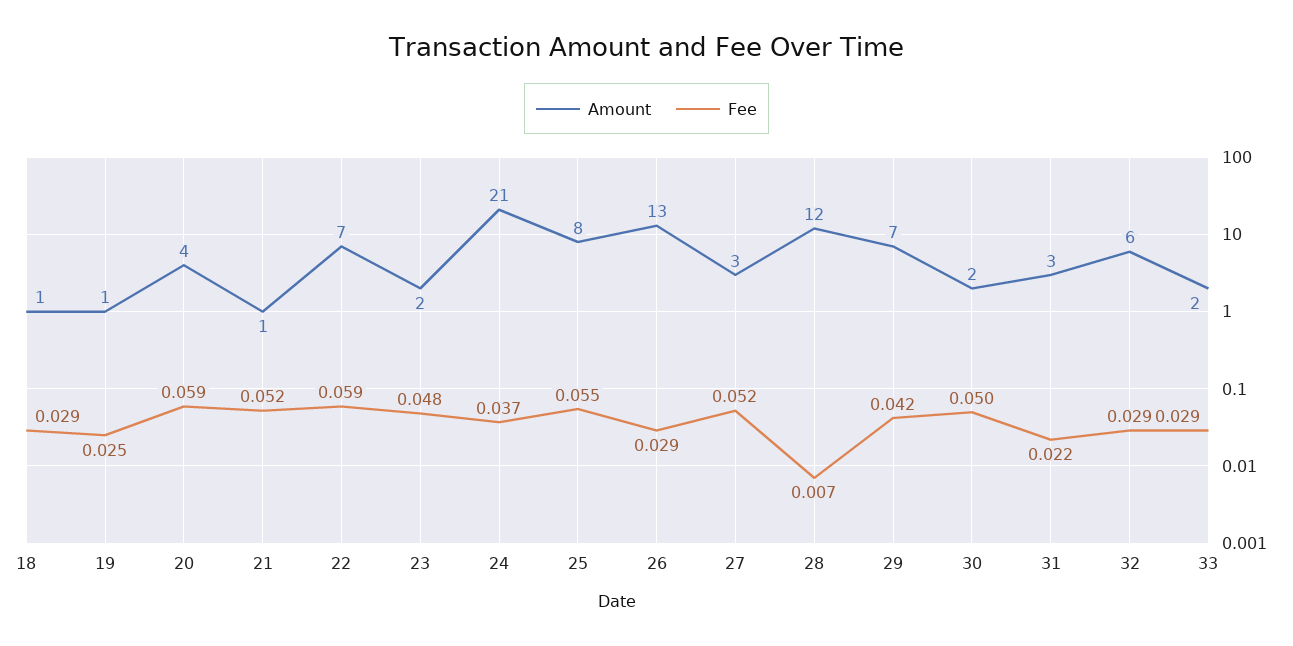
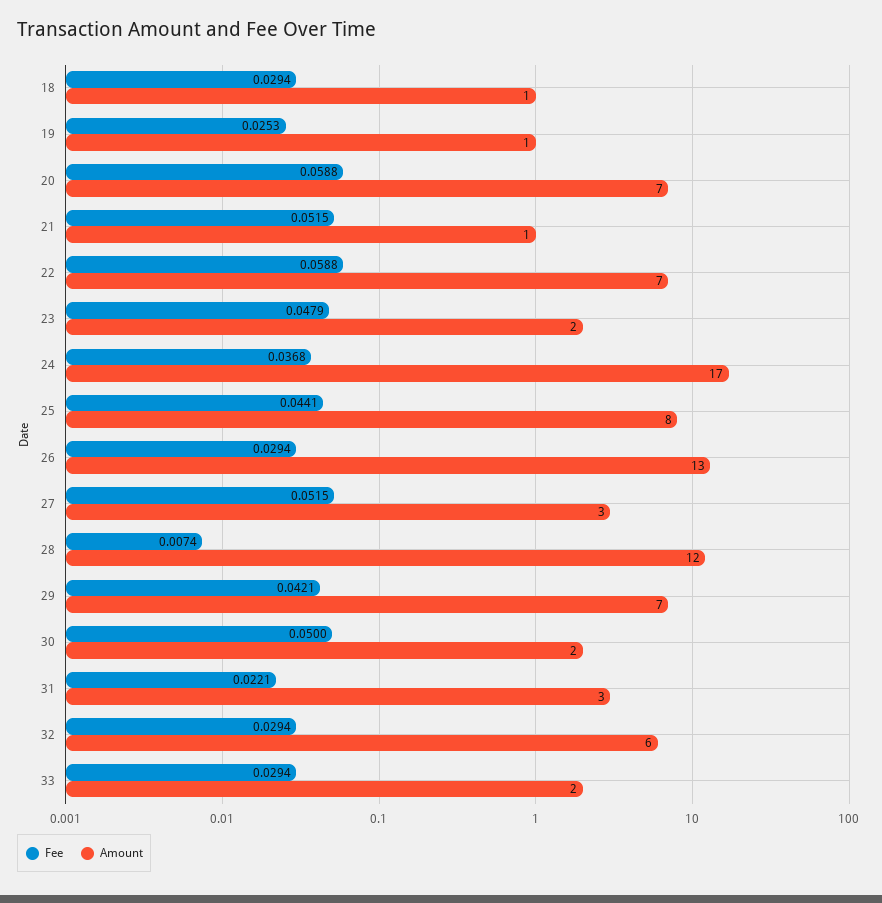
Amount, 20: 4 -> 7
Amount, 24: 21 -> 17
Fee, 25: 0.055 -> 0.0441

